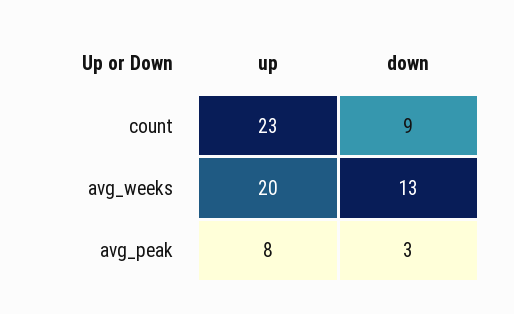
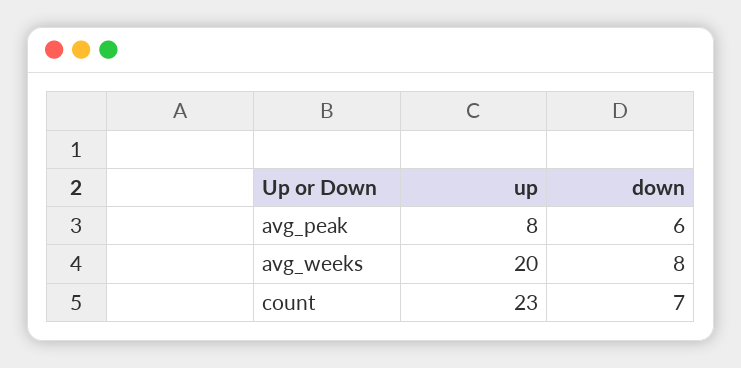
down, count: 9 -> 7
down, avg_weeks: 13 -> 8
down, avg_peak: 3 -> 6

